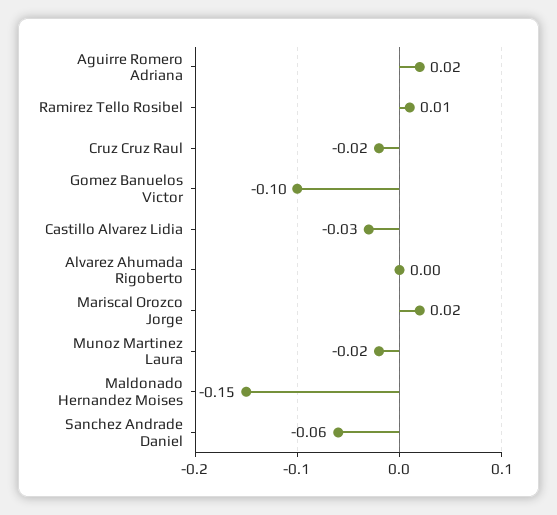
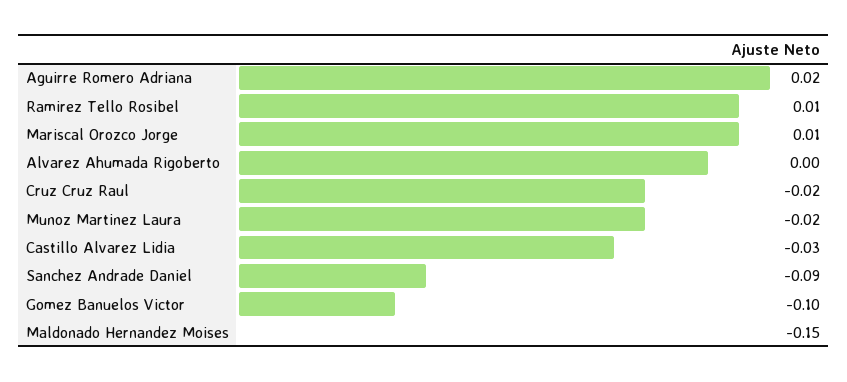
Mariscal Orozco Jorge: 0.02 -> 0.01
Sanchez Andrade Daniel: -0.06 -> -0.09

